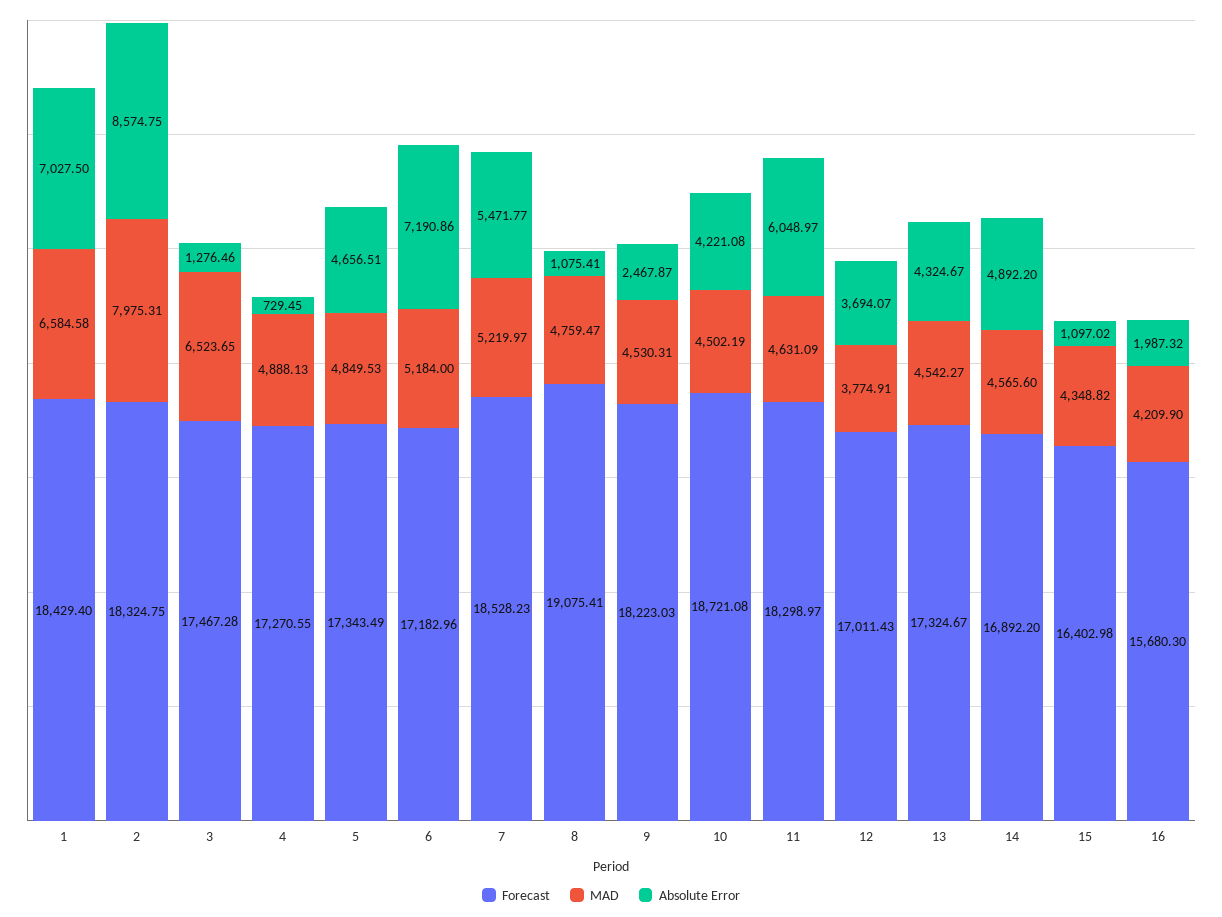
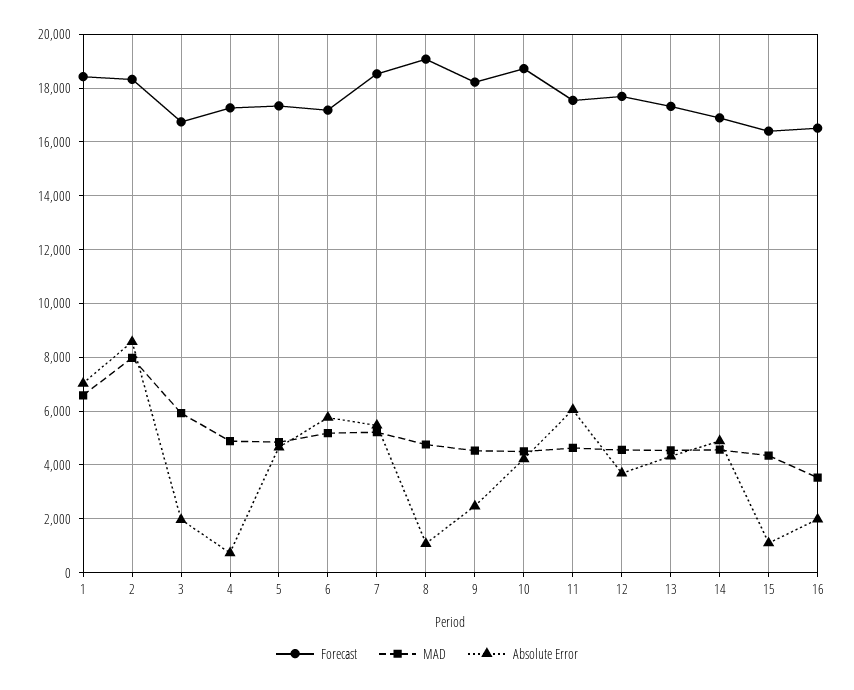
Forecast, 3: 17467.28 -> 16750
MAD, 3: 6523.65 -> 6000
Absolute Error, 3: 1276.46 -> 2000
Absolute Error, 6: 7190.86 -> 5750
Forecast, 11: 18298.97 -> 17500
Forecast, 12: 17011.43 -> 17750
MAD, 12: 3774.91 -> 4500
Forecast, 16: 15680.3 -> 16500
MAD, 16: 4209.9 -> 3500

